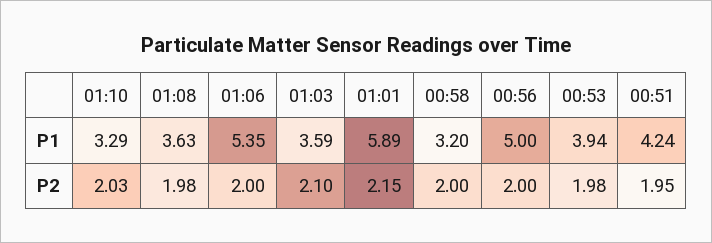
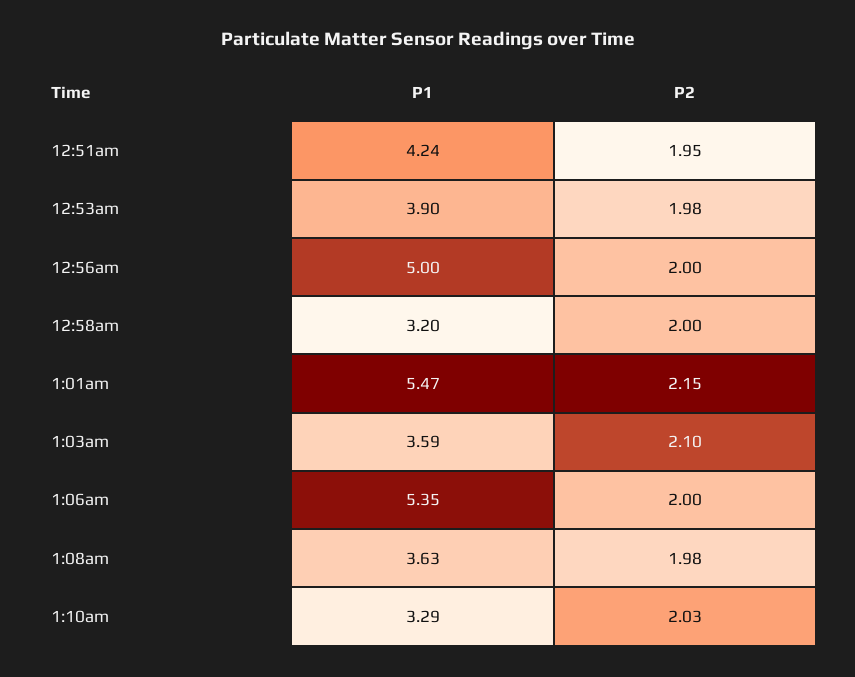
01:01, P1: 5.89 -> 5.47
00:53, P1: 3.94 -> 3.9

